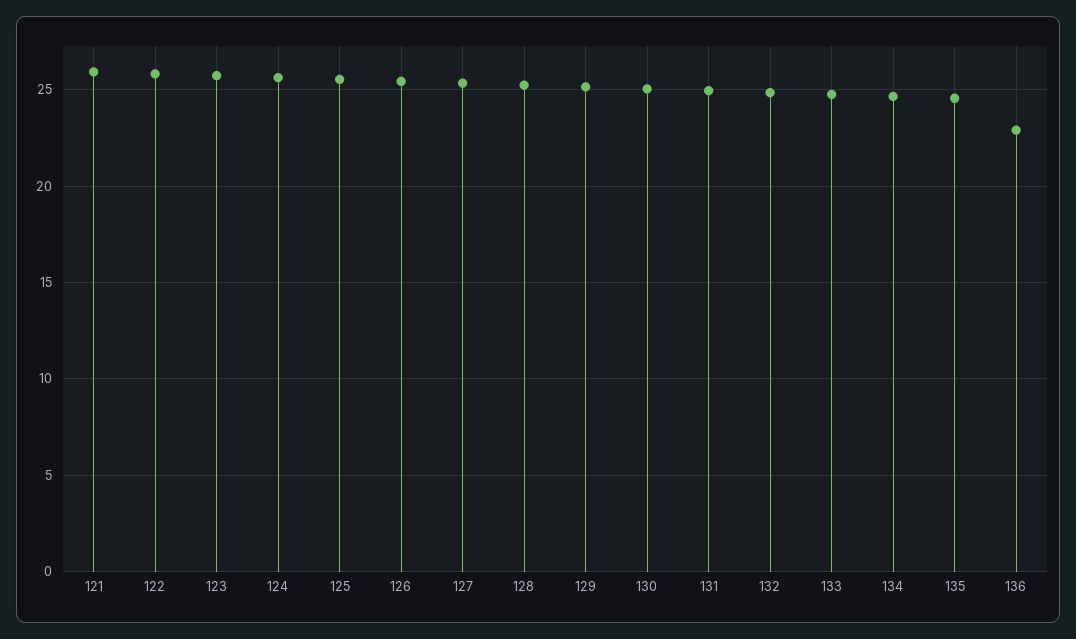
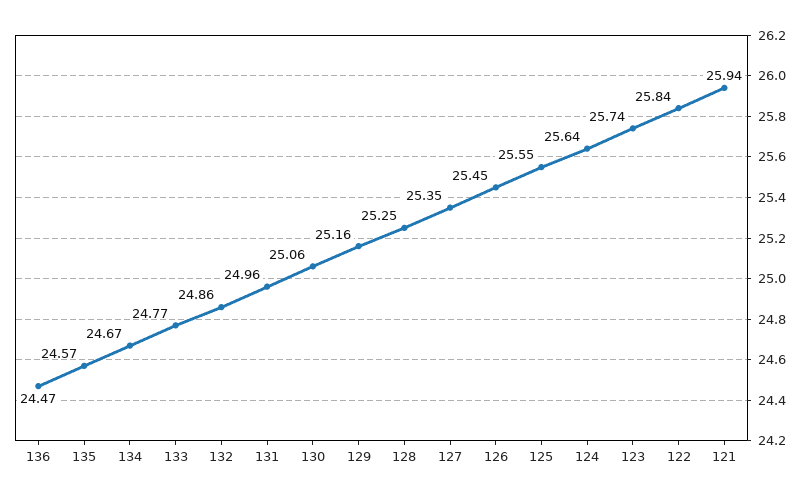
136: 23 -> 24.47

